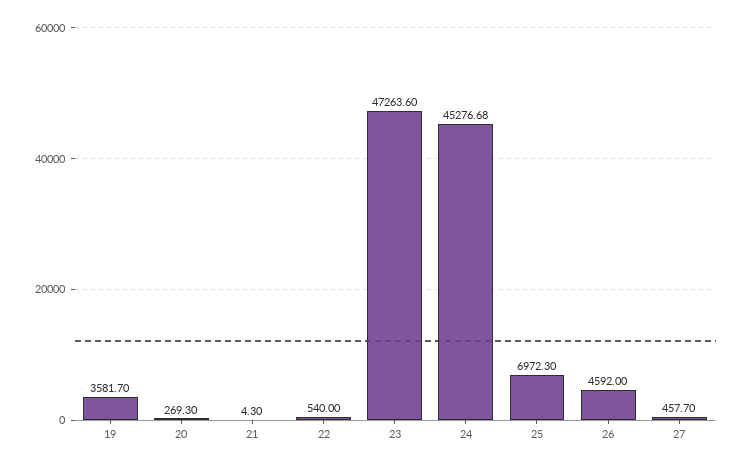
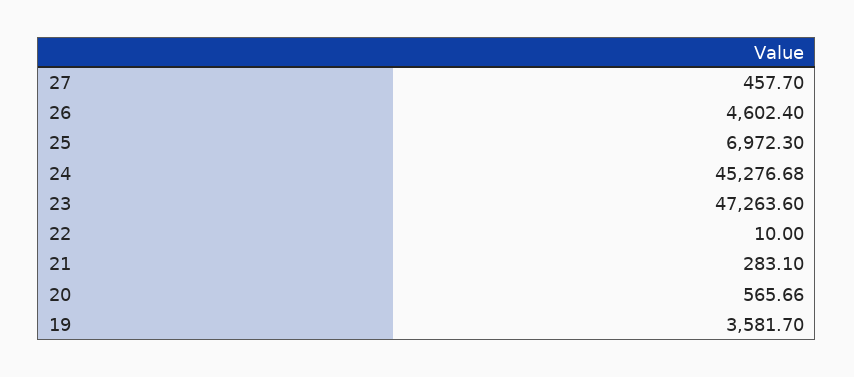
20: 269.3 -> 565.66
21: 4.3 -> 283.1
22: 540 -> 10
26: 4592 -> 4602.4

